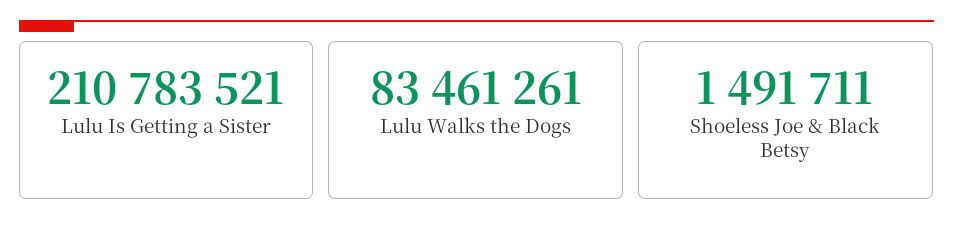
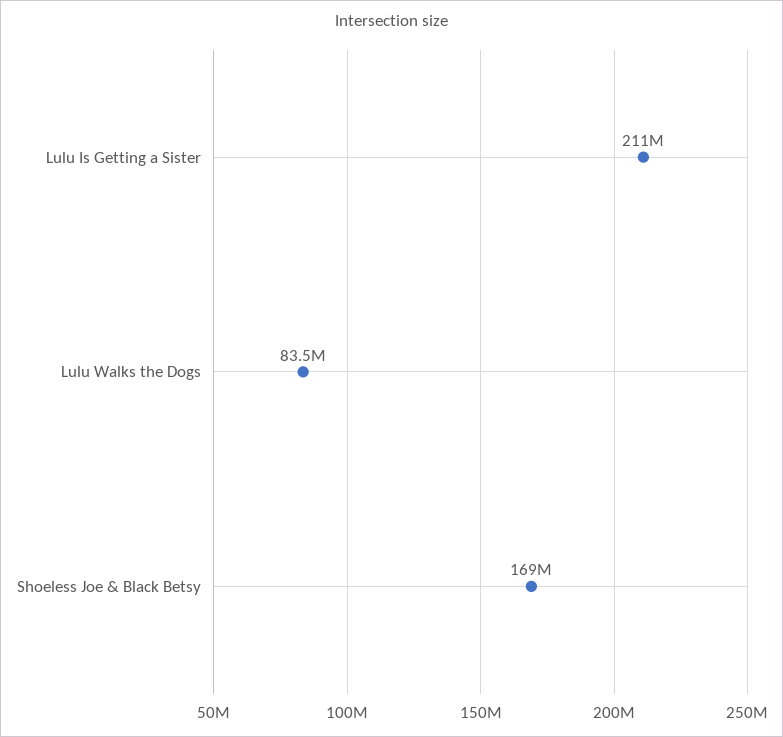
Shoeless Joe & Black Betsy: 1491711 -> 169000000

